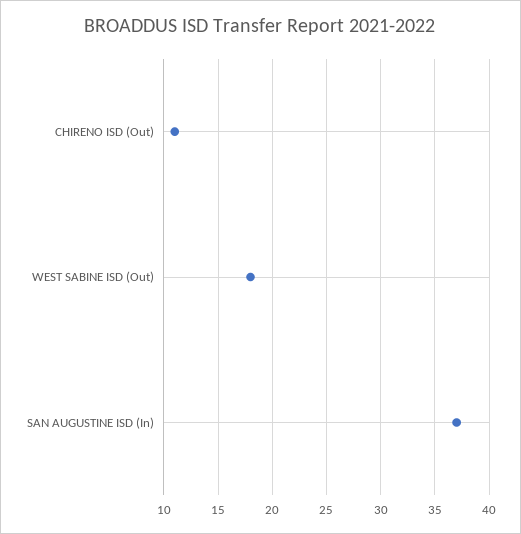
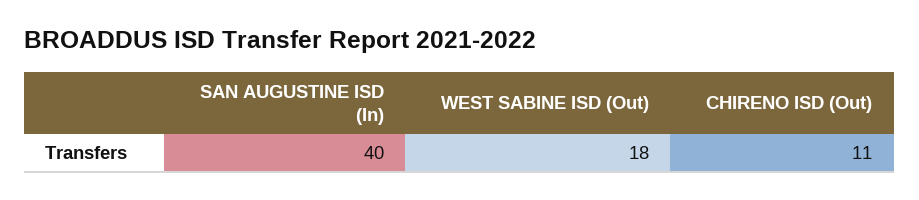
SAN AUGUSTINE ISD (In): 37 -> 40

